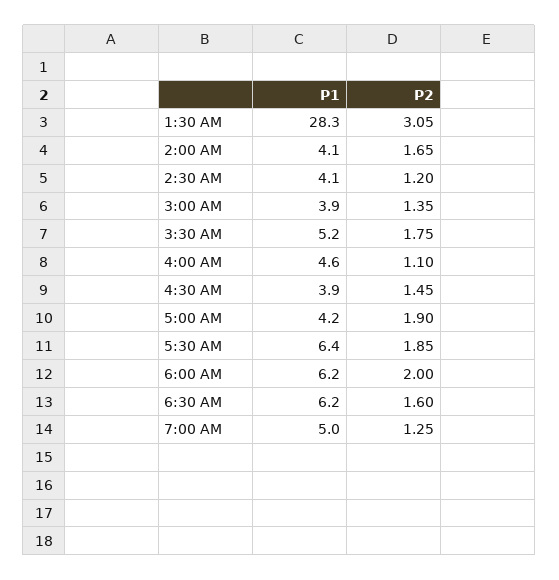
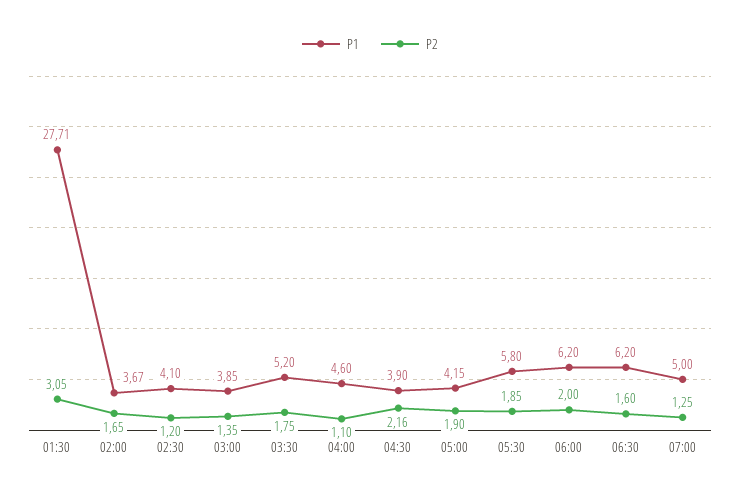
P1, 1:30 AM: 28.3 -> 27.71
P1, 2:00 AM: 4.1 -> 3.67
P2, 4:30 AM: 1.45 -> 2.16
P1, 5:30 AM: 6.4 -> 5.8

